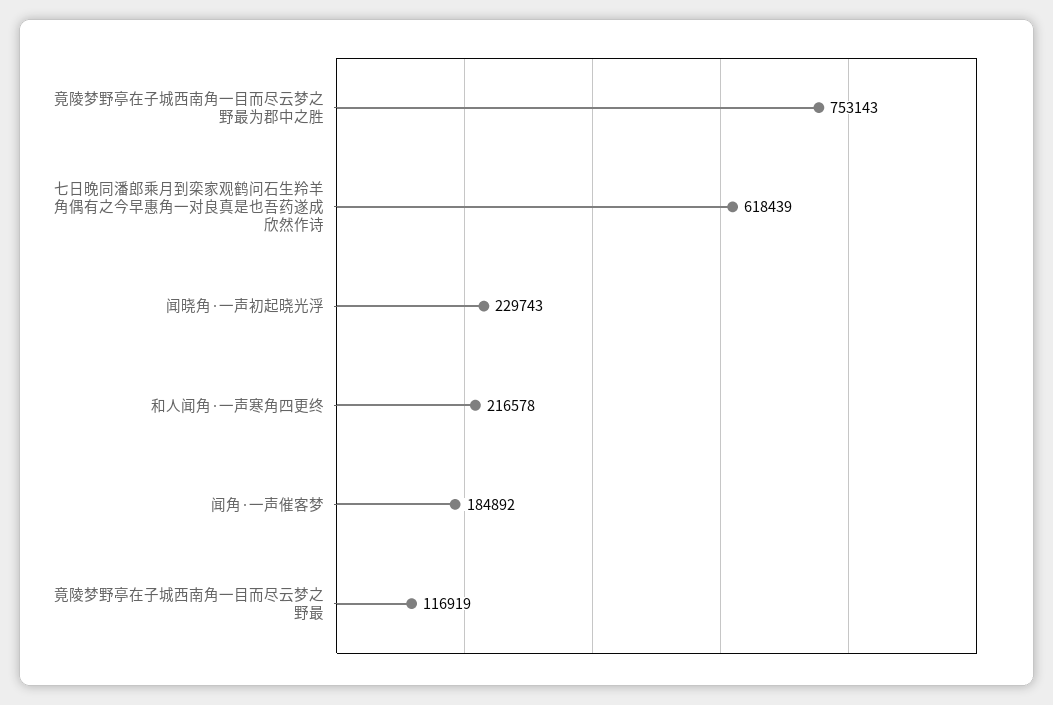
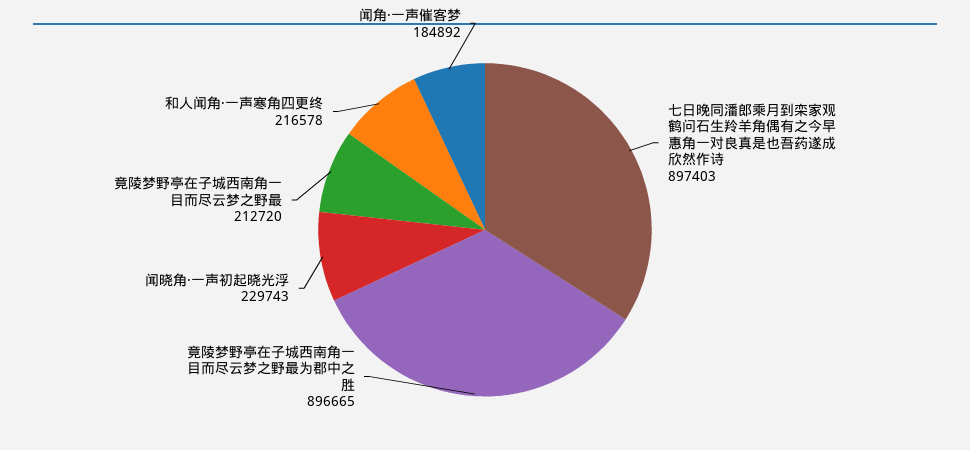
竟陵梦野亭在子城西南角一目而尽云梦之野最为郡中之胜: 753143 -> 896665
七日晚同潘郎乘月到栾家观鹤问石生羚羊角偶有之今早惠角一对良真是也吾药遂成欣然作诗: 618439 -> 897403
竟陵梦野亭在子城西南角一目而尽云梦之野最: 116919 -> 212720

